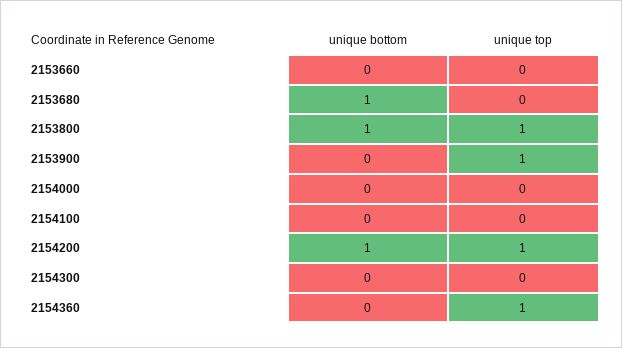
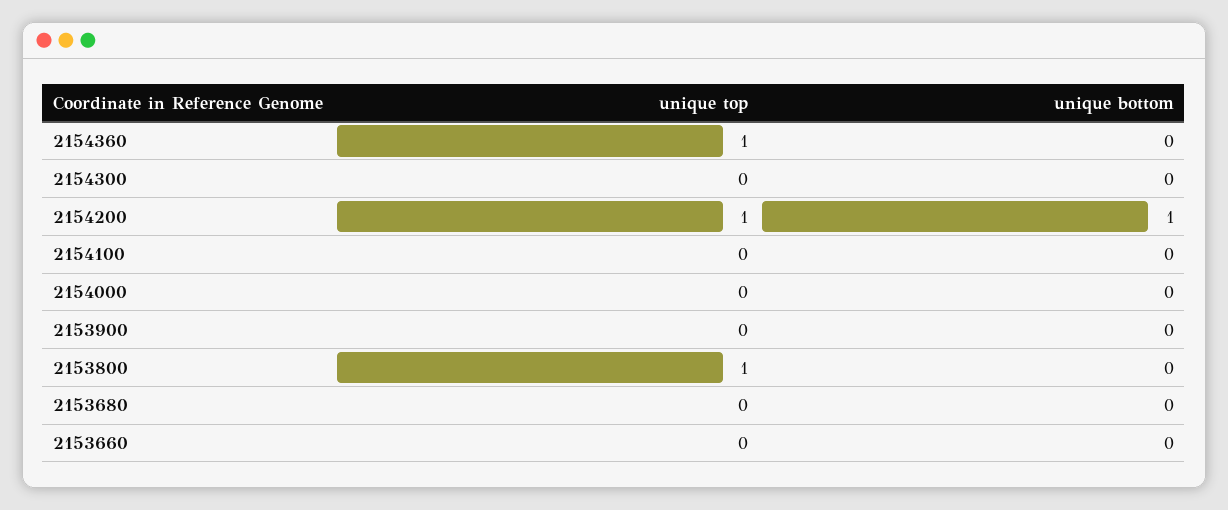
unique bottom, 2153680: 1 -> 0
unique bottom, 2153800: 1 -> 0
unique top, 2153900: 1 -> 0

